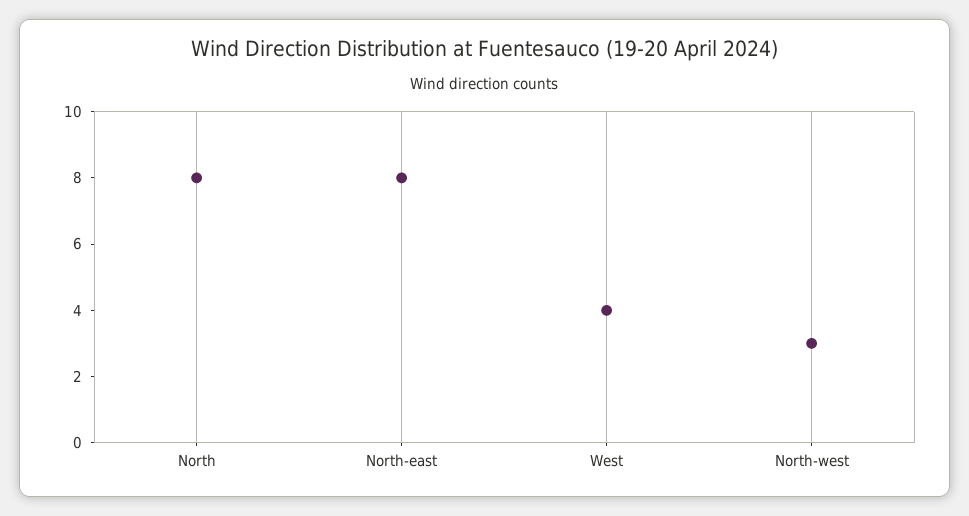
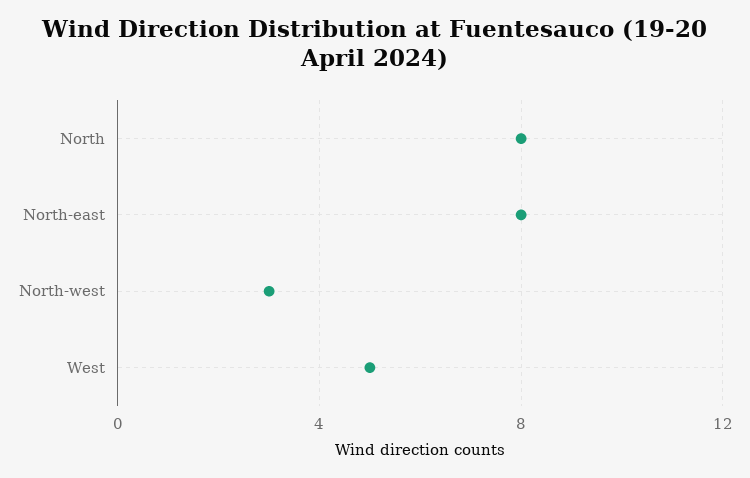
West: 4 -> 5

